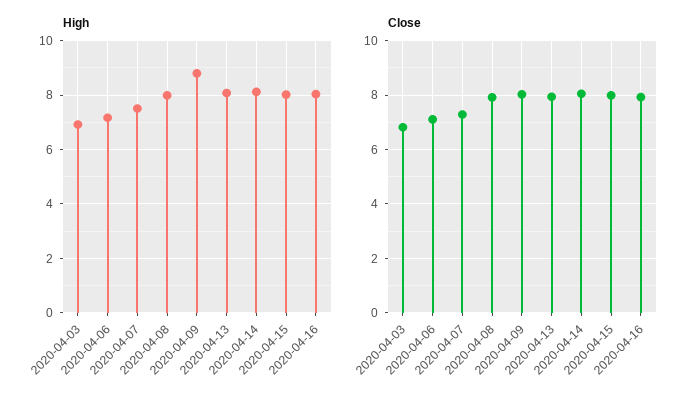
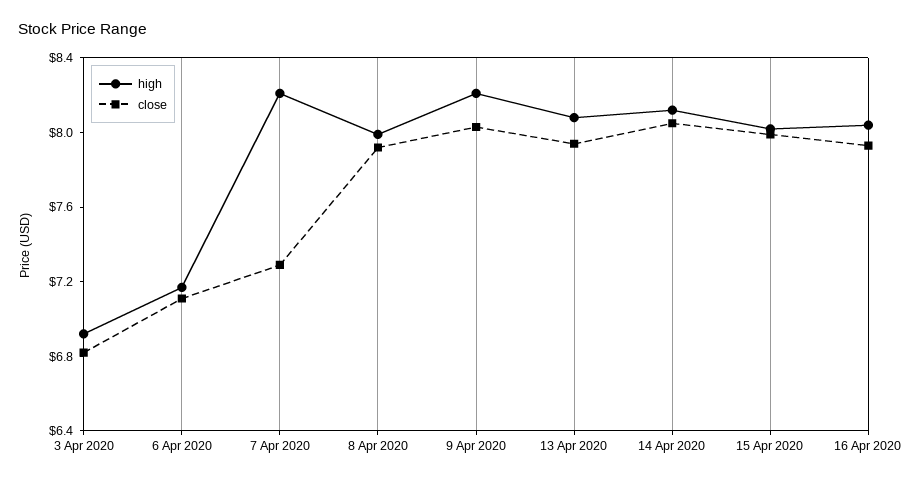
High, 2020-04-07: 7.5 -> 8.2
High, 2020-04-09: 8.75 -> 8.2

